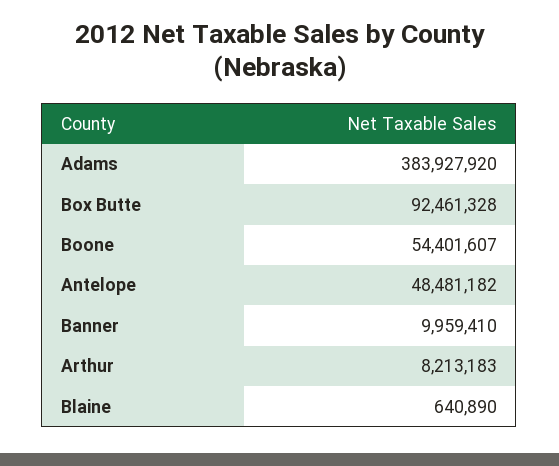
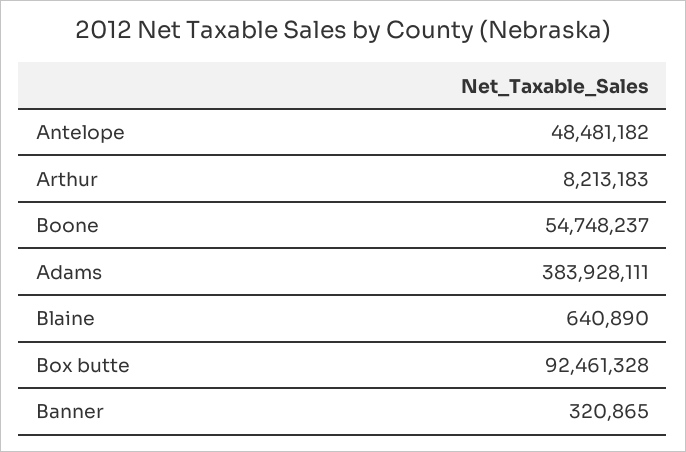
Adams: 383927920 -> 383928111
Boone: 54401607 -> 54748237
Banner: 9959410 -> 320865

